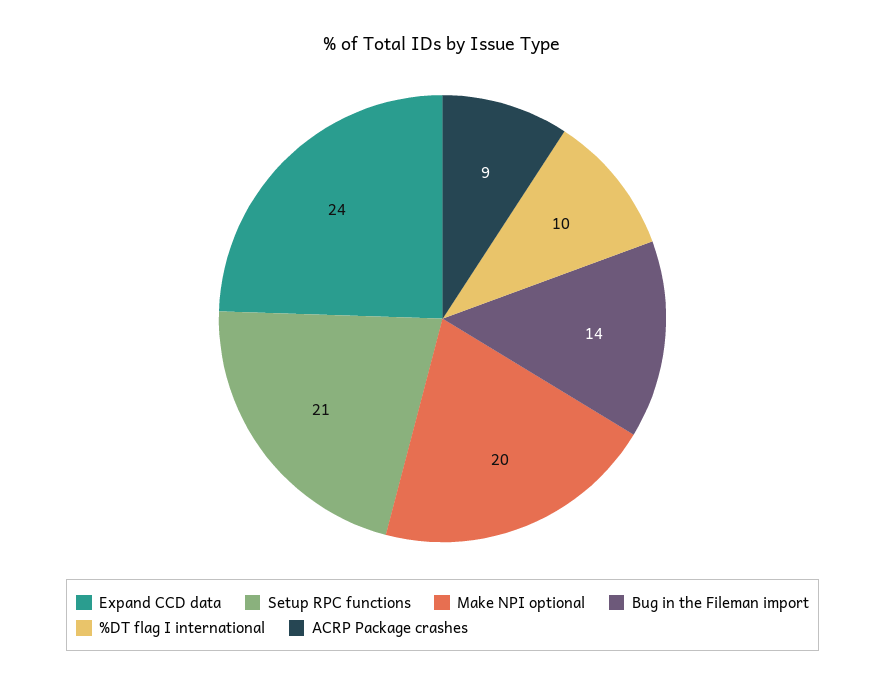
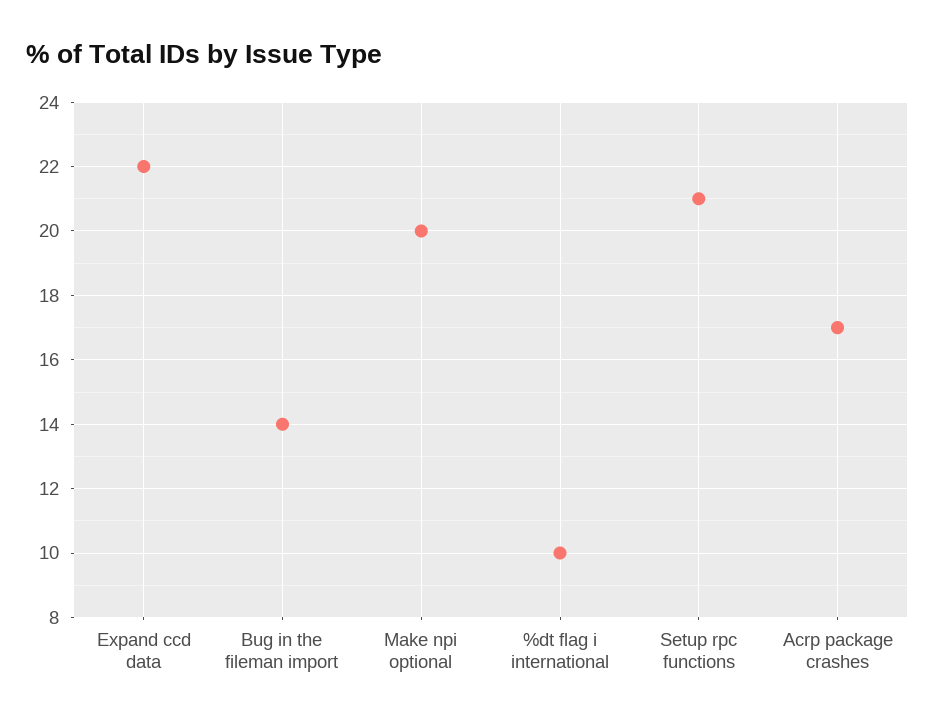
Expand CCD data: 24 -> 22
ACRP Package crashes: 9 -> 17

